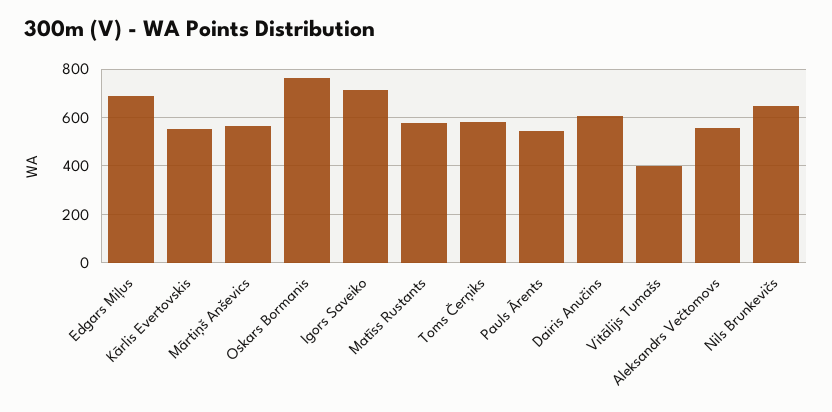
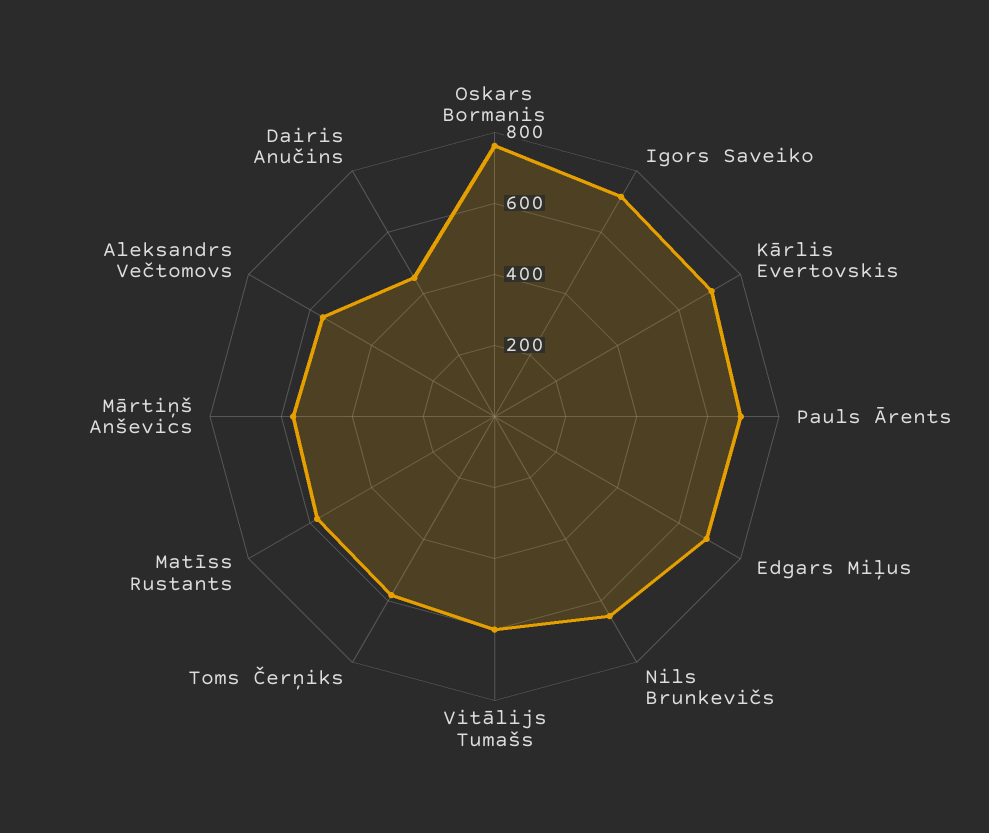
Kārlis Evertovskis: 550 -> 700
Pauls Ārents: 550 -> 700
Dairis Anučins: 600 -> 450
Vitālijs Tumašs: 400 -> 600

